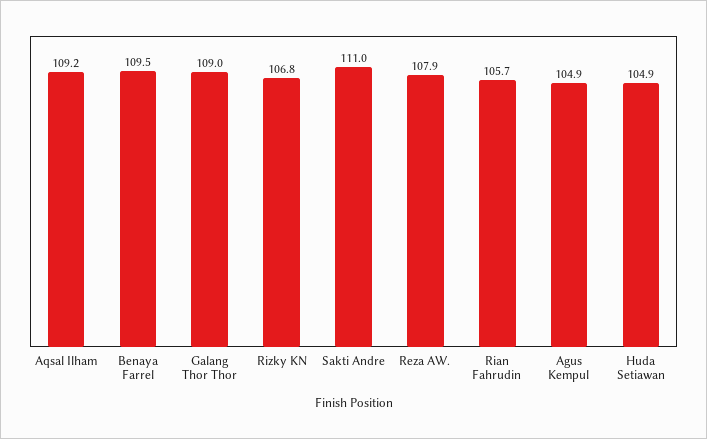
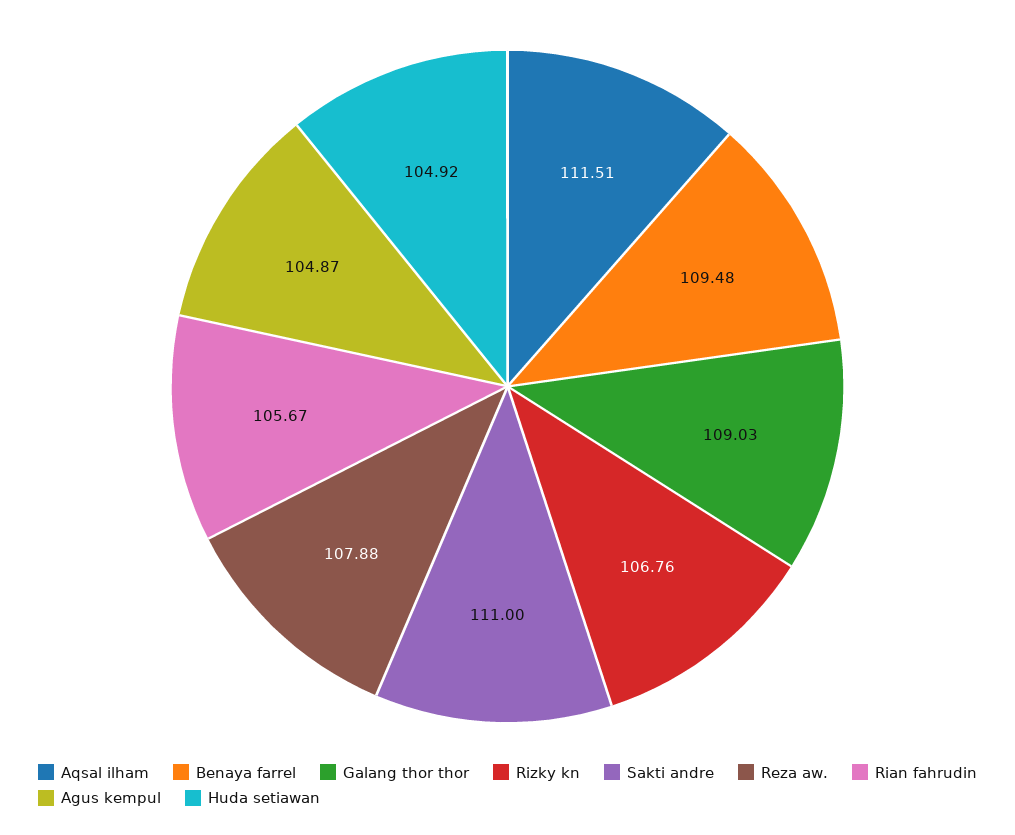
Aqsal Ilham: 109.2 -> 111.51

